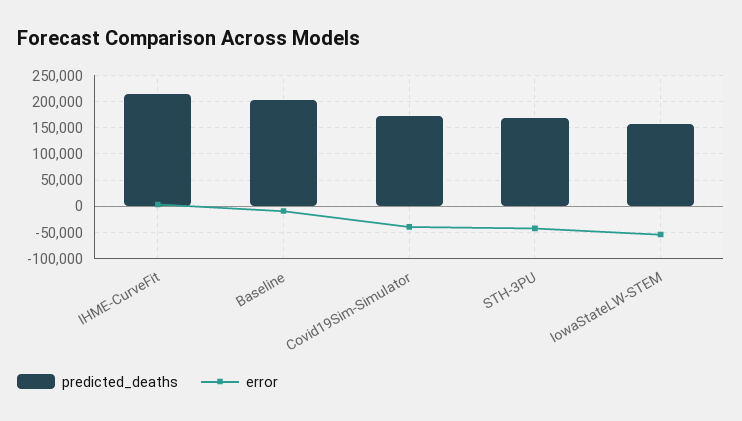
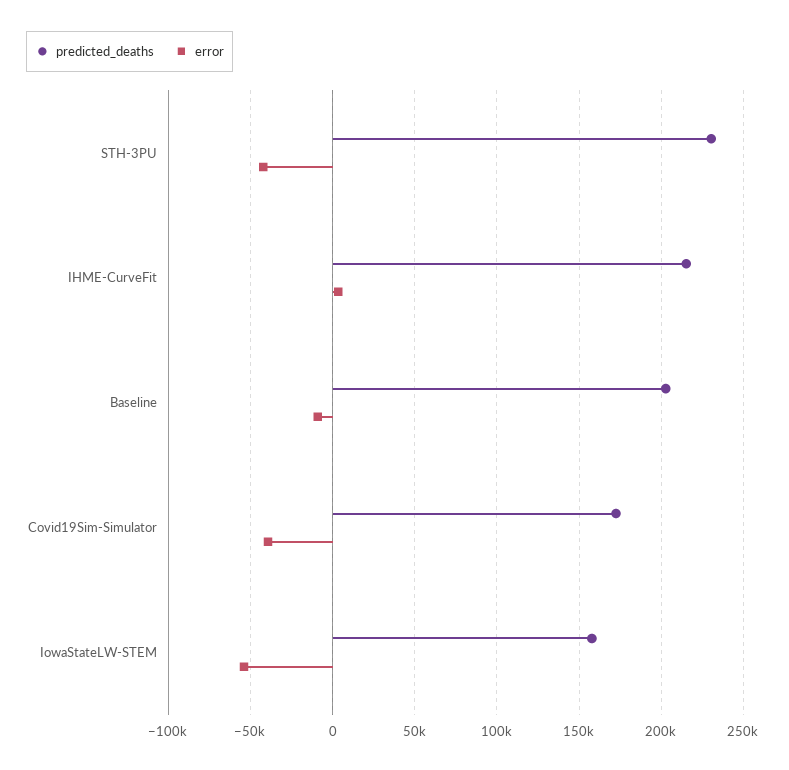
predicted_deaths, STH-3PU: 175000 -> 230000

